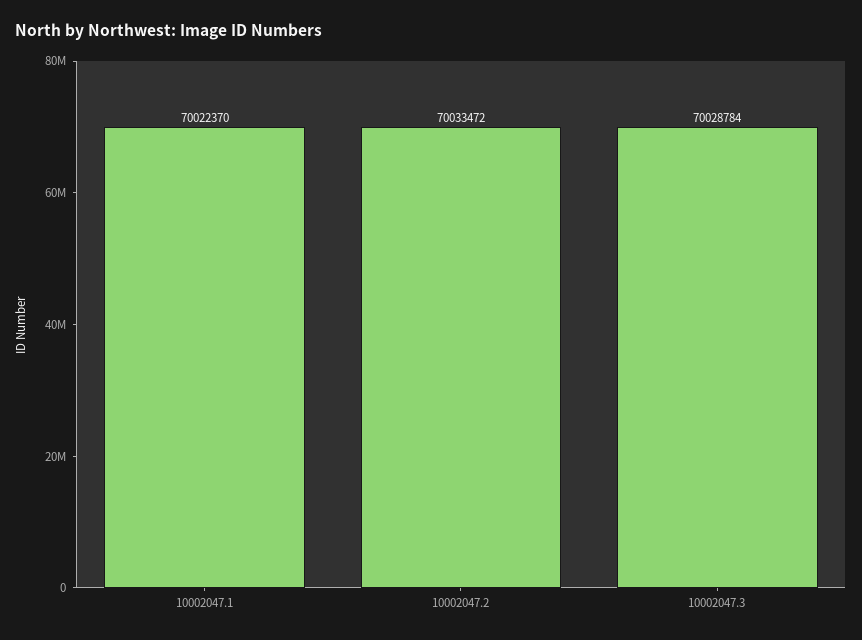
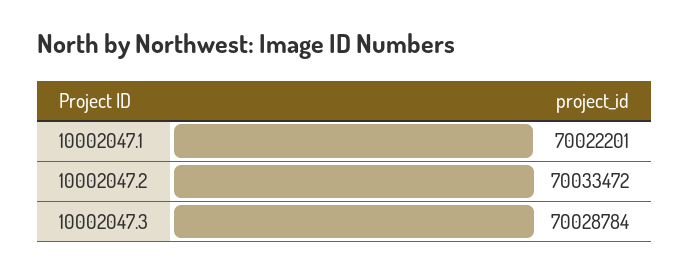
10002047.1: 70022370 -> 70022201

